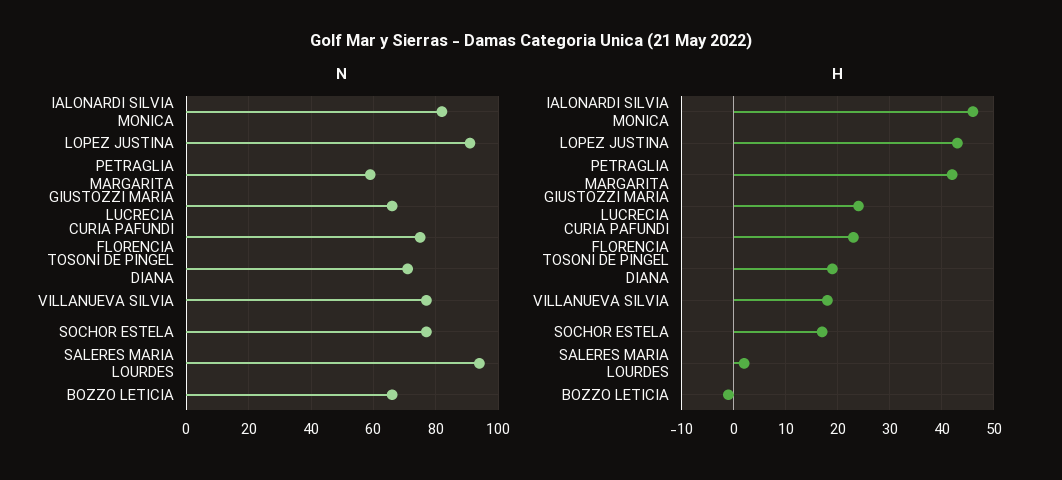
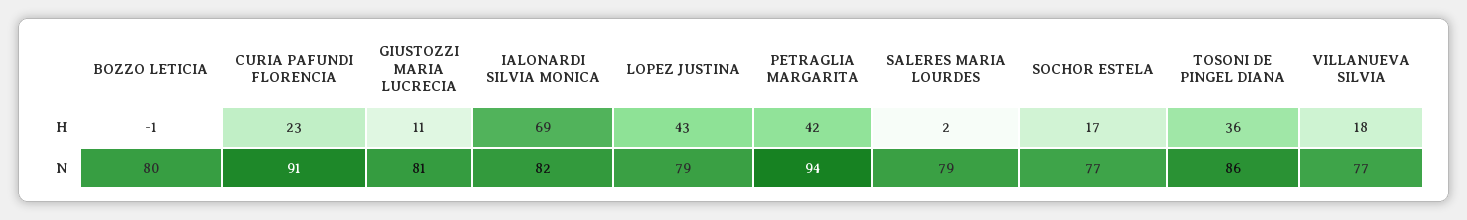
N, LOPEZ JUSTINA: 90 -> 79
N, PETRAGLIA MARGARITA: 60 -> 94
N, GIUSTOZZI MARIA LUCRECIA: 65 -> 81
N, CURIA PAFUNDI FLORENCIA: 75 -> 91
N, TOSONI DE PINGEL DIANA: 70 -> 86
N, SALERES MARIA LOURDES: 95 -> 79
N, BOZZO LETICIA: 65 -> 80
H, IALONARDI SILVIA MONICA: 45 -> 69
H, GIUSTOZZI MARIA LUCRECIA: 25 -> 11
H, TOSONI DE PINGEL DIANA: 20 -> 36

